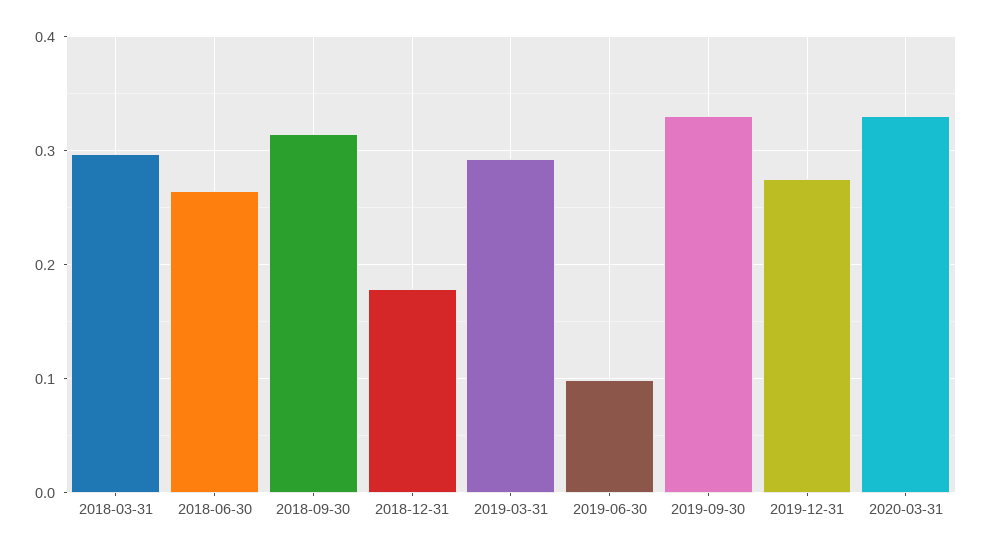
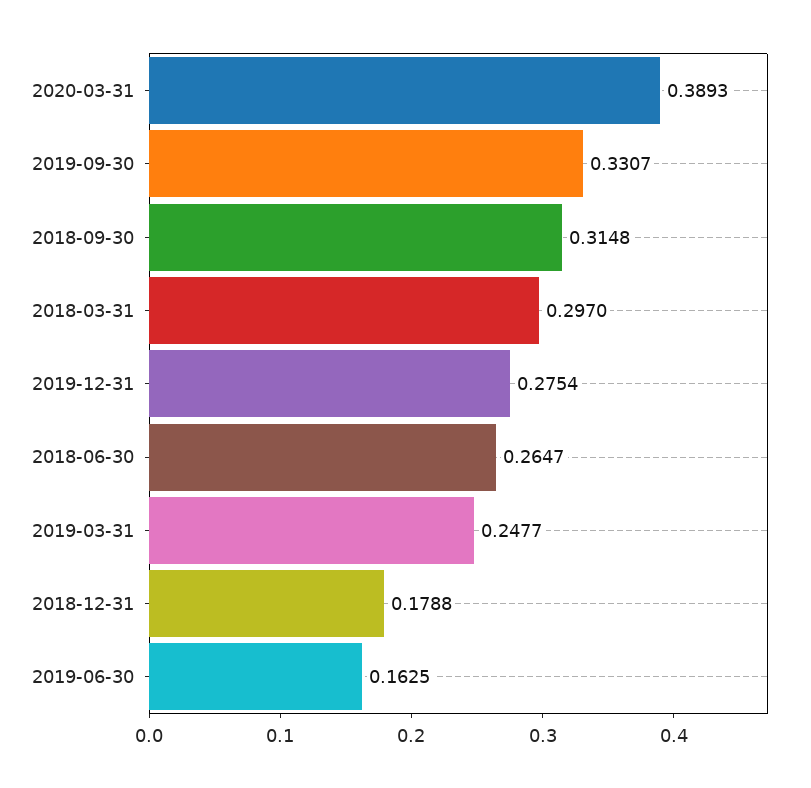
2019-03-31: 0.29 -> 0.2477
2019-06-30: 0.1 -> 0.1625
2020-03-31: 0.33 -> 0.3893

